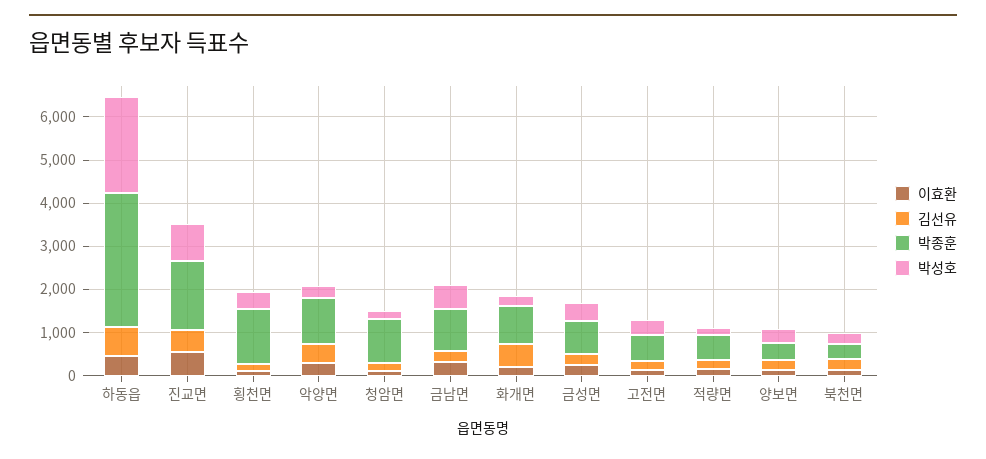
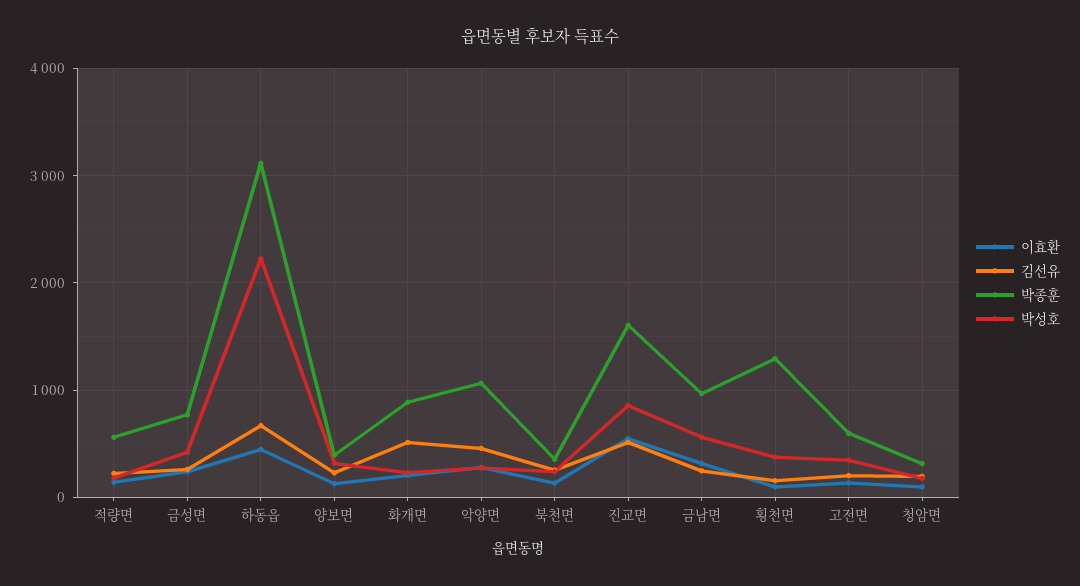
박종훈, 청암면: 1000 -> 300

